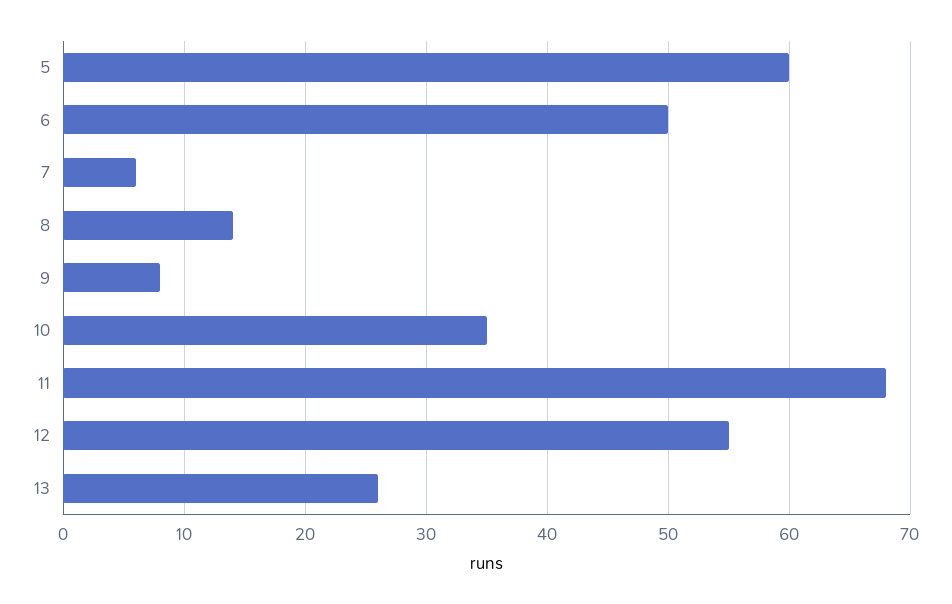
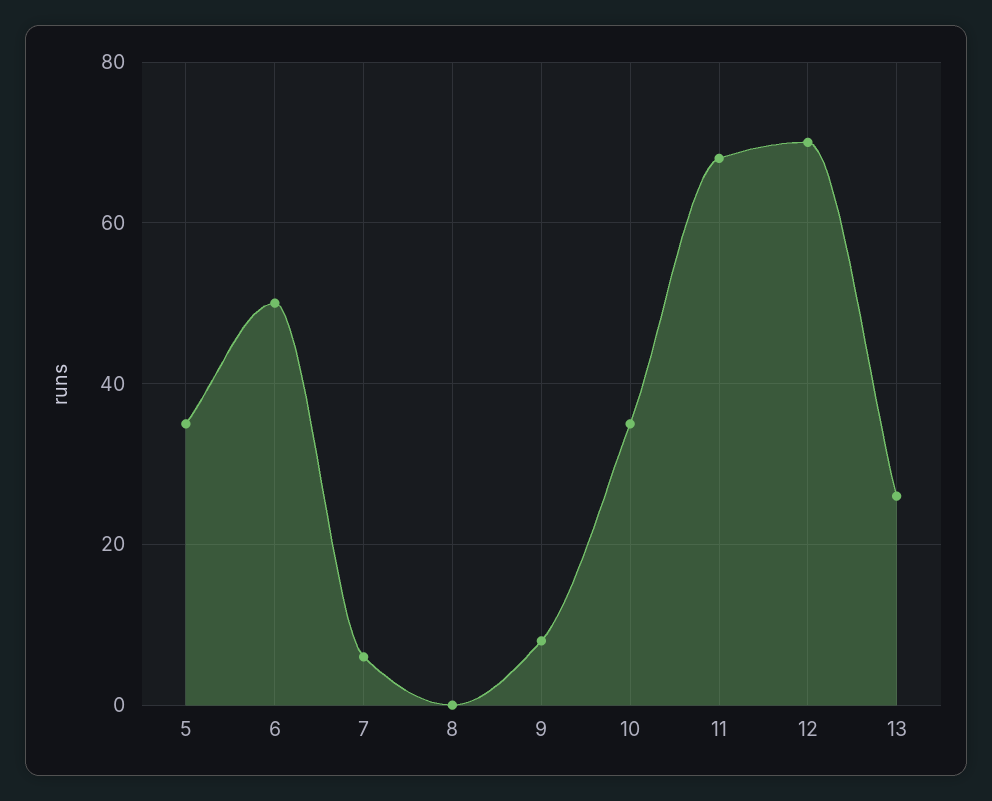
5: 60 -> 35
8: 14 -> 0
12: 55 -> 70

